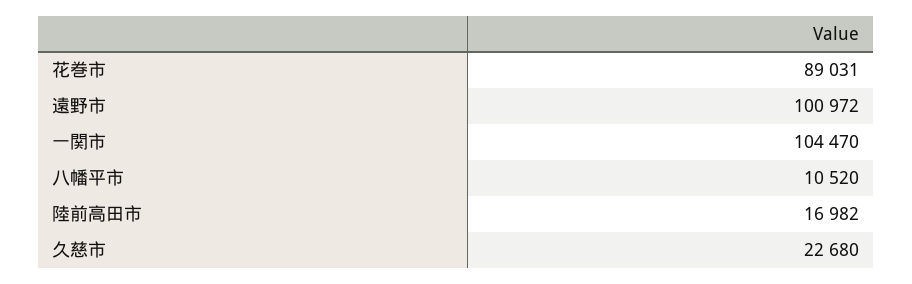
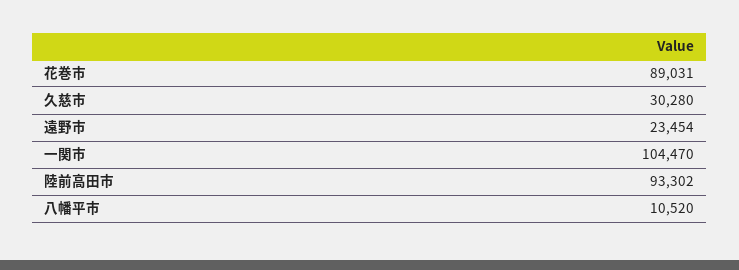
遠野市: 100972 -> 23454
陸前高田市: 16982 -> 93302
久慈市: 22680 -> 30280

